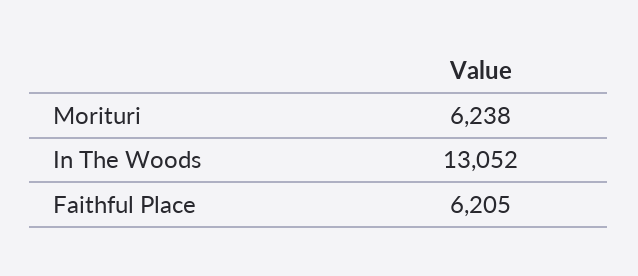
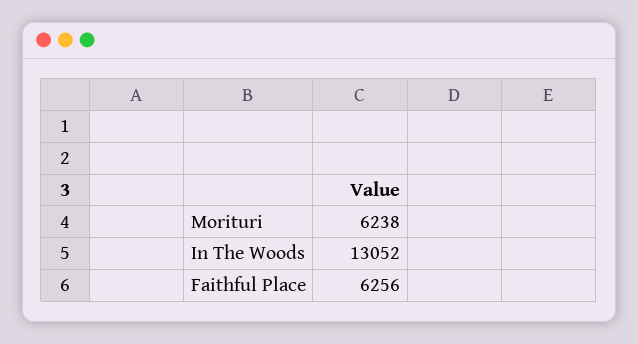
Faithful Place: 6205 -> 6256

